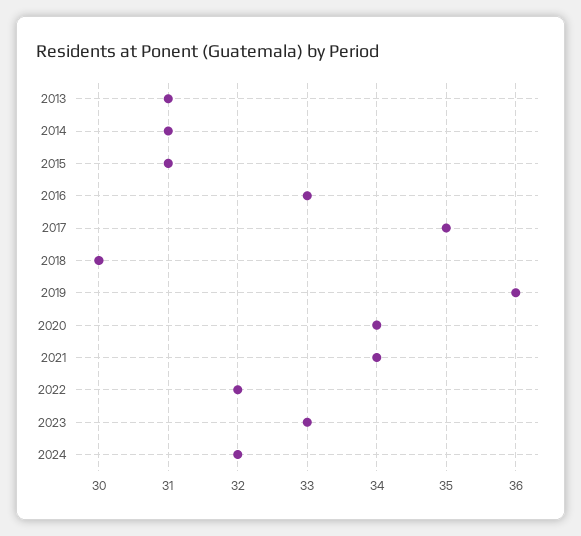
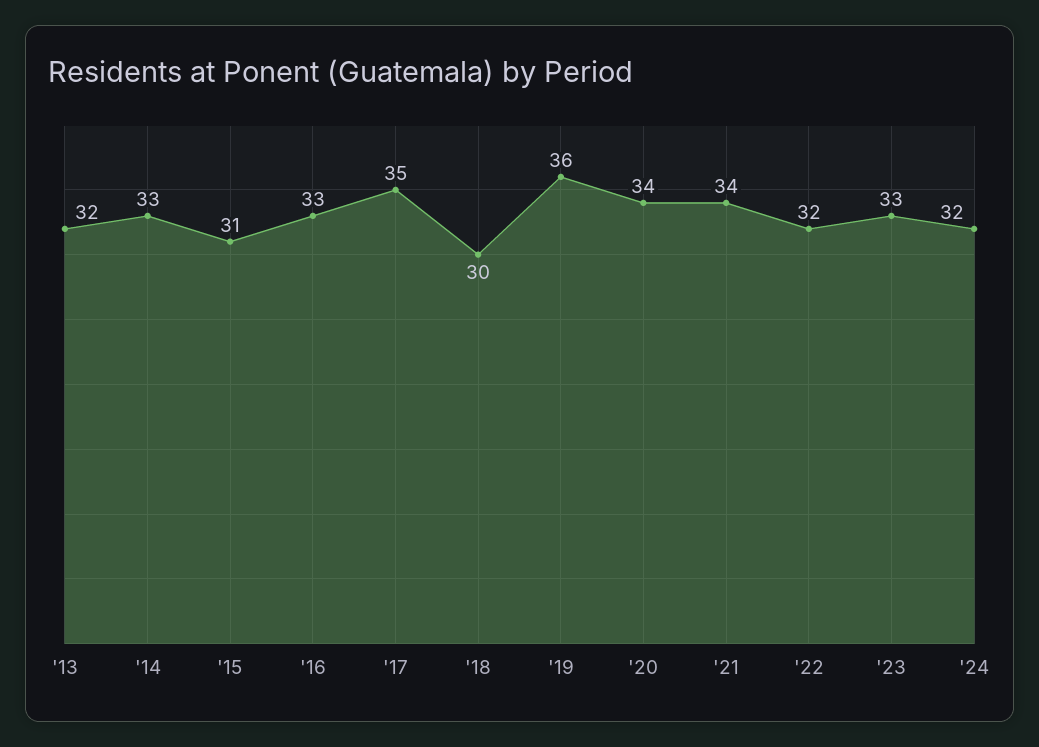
2013: 31 -> 32
2014: 31 -> 33

